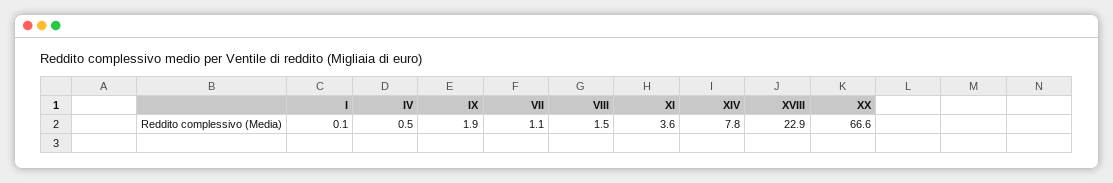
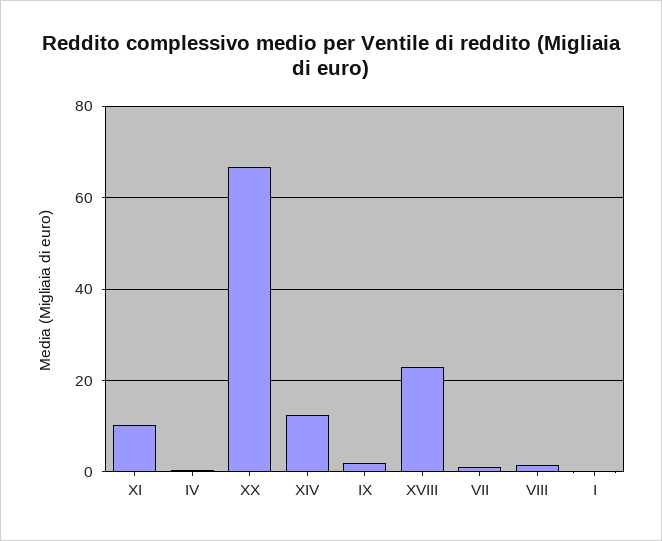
XI: 3.6 -> 10
XIV: 7.8 -> 12

